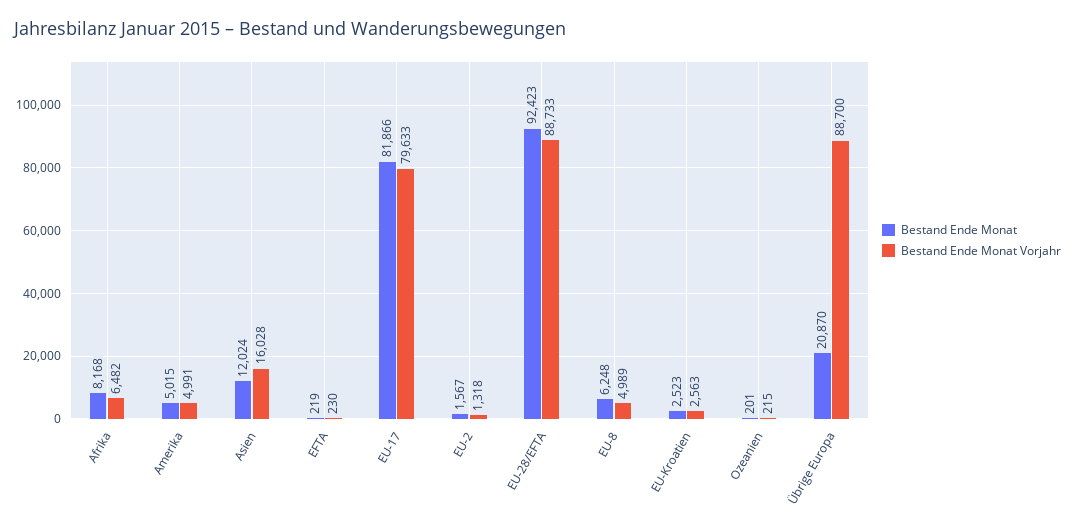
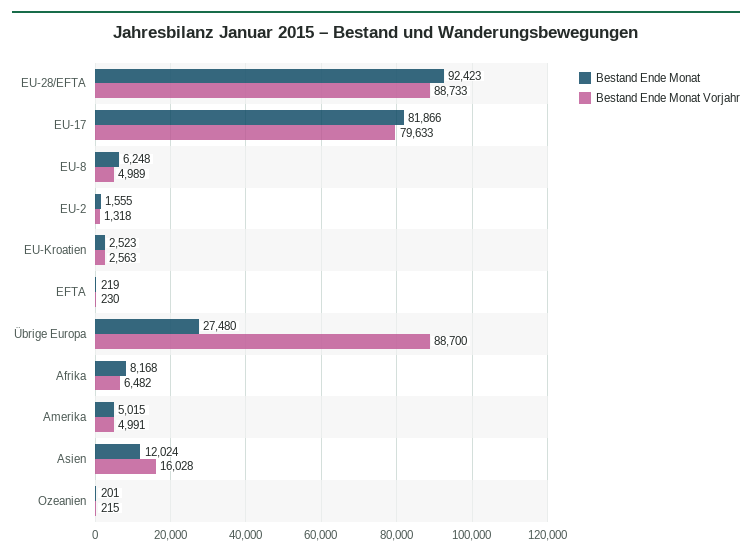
Bestand Ende Monat, EU-2: 1567 -> 1555
Bestand Ende Monat, Übrige Europa: 20870 -> 27480

